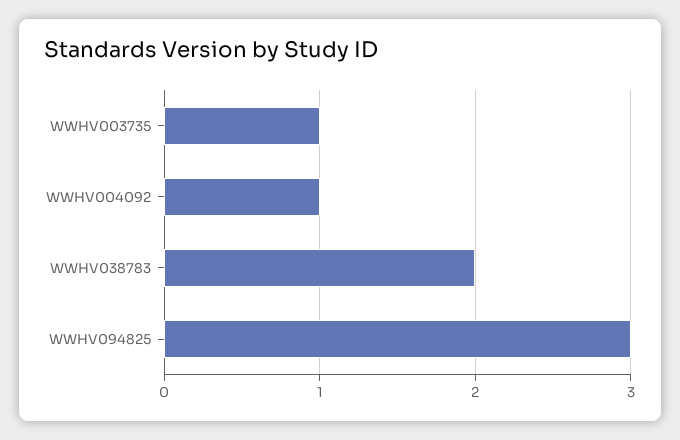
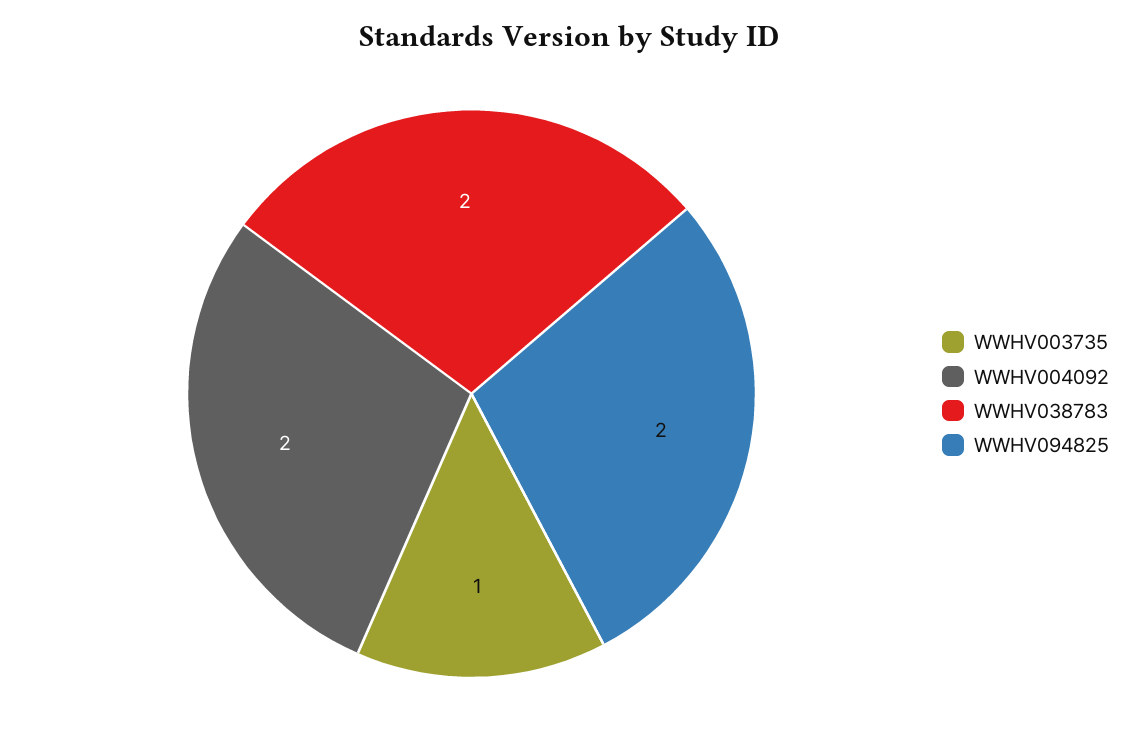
WWHV004092: 1 -> 2
WWHV094825: 3 -> 2

